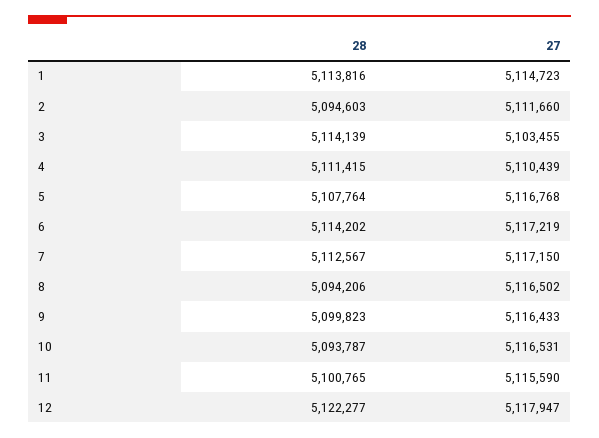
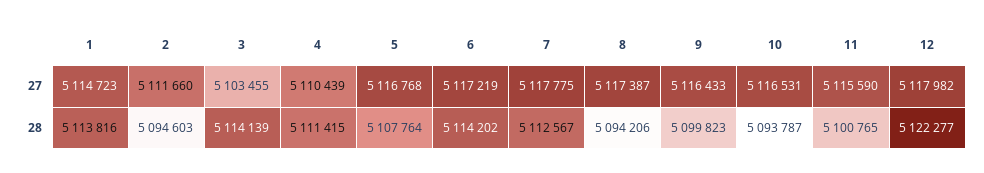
27, 7: 5117150 -> 5117775
27, 8: 5116502 -> 5117387
27, 12: 5117947 -> 5117982

